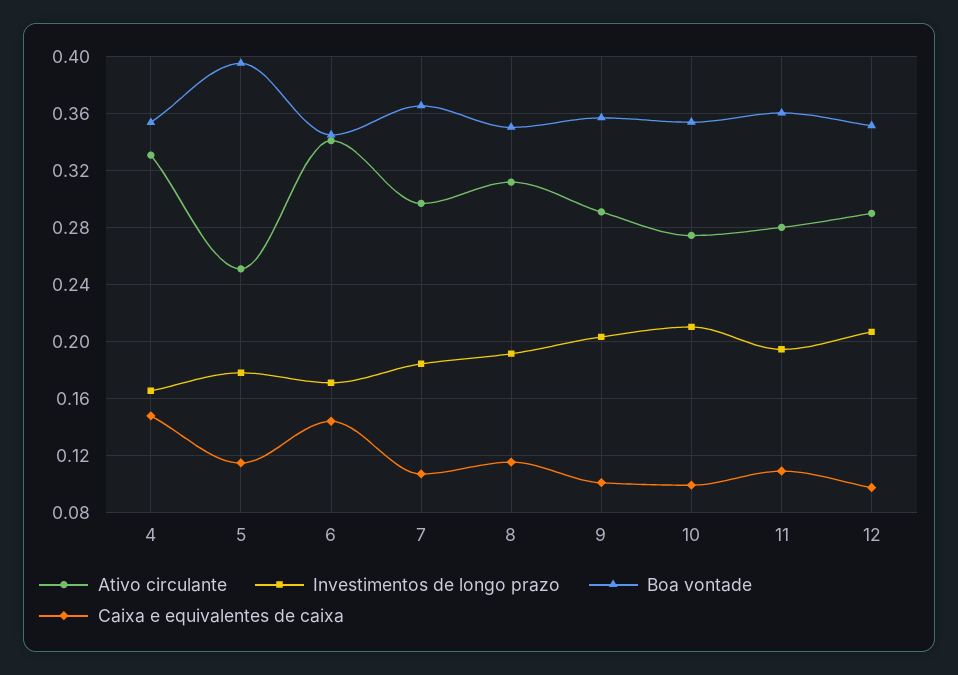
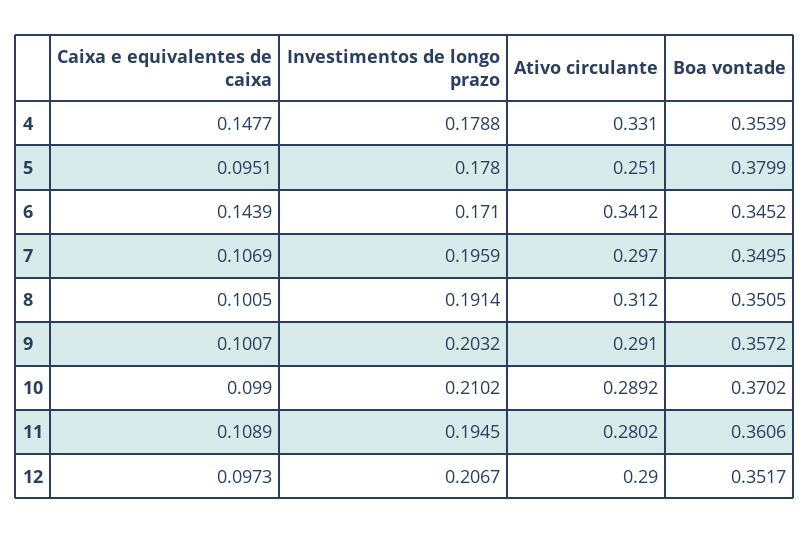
Investimentos de longo prazo, 4: 0.165 -> 0.1788
Boa vontade, 5: 0.395 -> 0.3799
Caixa e equivalentes de caixa, 5: 0.115 -> 0.0951
Investimentos de longo prazo, 7: 0.185 -> 0.1959
Boa vontade, 7: 0.365 -> 0.3495
Caixa e equivalentes de caixa, 8: 0.115 -> 0.1005
Ativo circulante, 10: 0.275 -> 0.2892
Boa vontade, 10: 0.355 -> 0.3702

